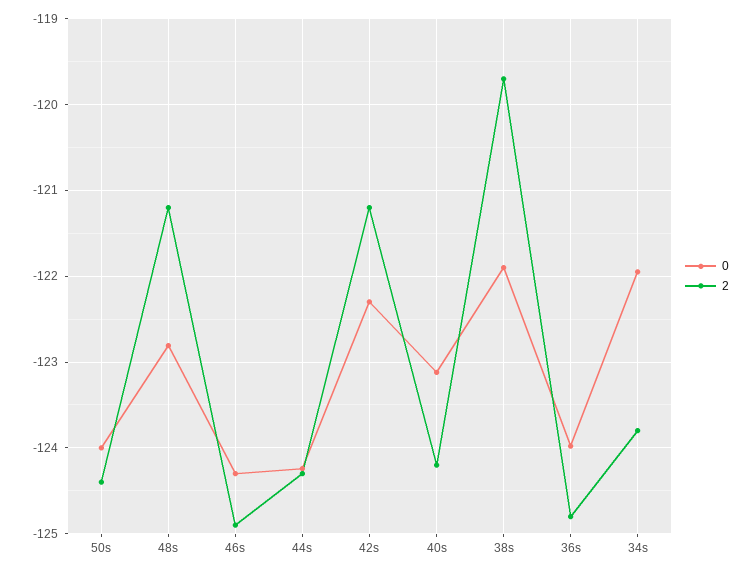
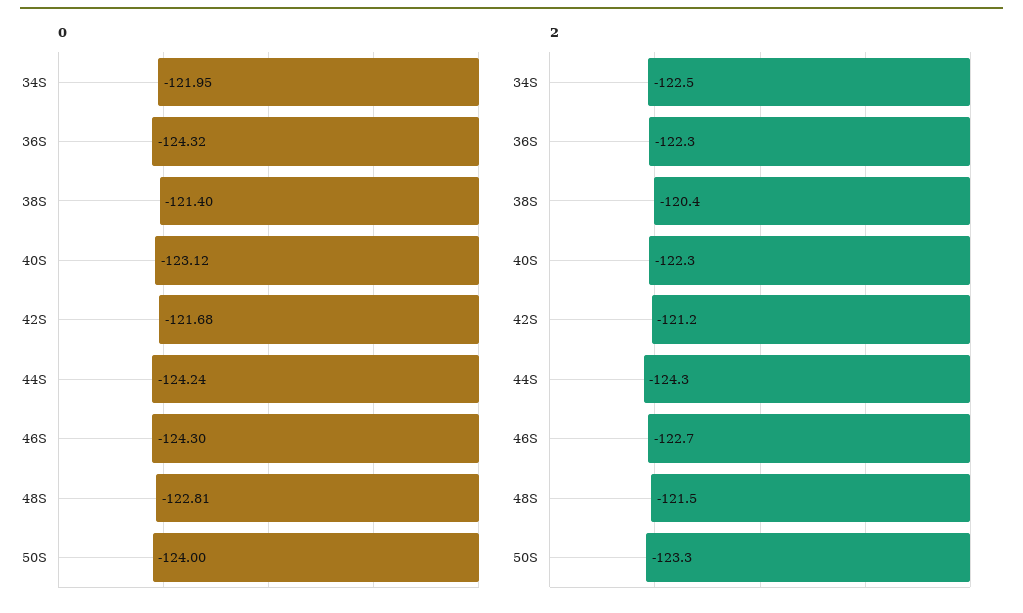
2, 50s: -124.4 -> -123.3
2, 48s: -121.2 -> -121.5
2, 46s: -124.9 -> -122.7
0, 42s: -122.3 -> -121.68
2, 40s: -124.2 -> -122.3
0, 38s: -121.9 -> -121.4
2, 38s: -119.7 -> -120.4
0, 36s: -124 -> -124.32
2, 36s: -124.8 -> -122.3
2, 34s: -123.8 -> -122.5

